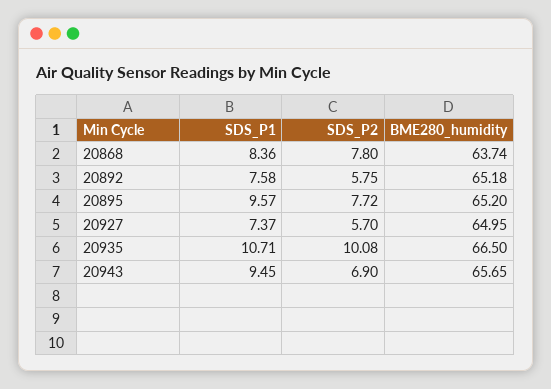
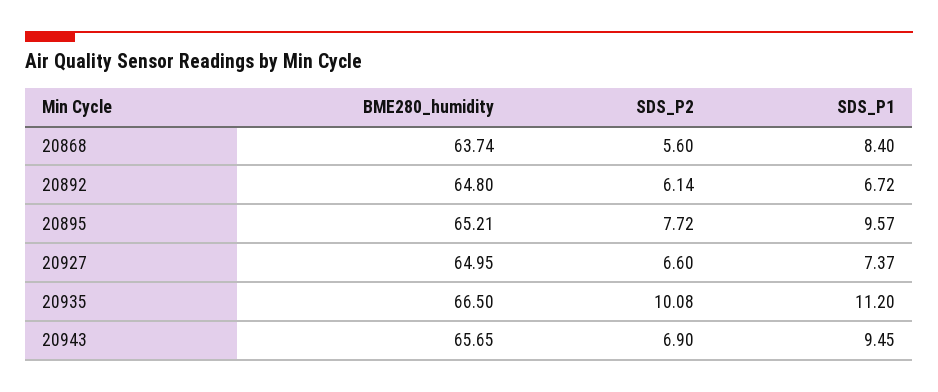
SDS_P1, 20868: 8.36 -> 8.4
SDS_P2, 20868: 7.8 -> 5.6
SDS_P1, 20892: 7.58 -> 6.72
SDS_P2, 20892: 5.75 -> 6.14
BME280_humidity, 20892: 65.18 -> 64.8
BME280_humidity, 20895: 65.2 -> 65.21
SDS_P2, 20927: 5.7 -> 6.6
SDS_P1, 20935: 10.71 -> 11.2

